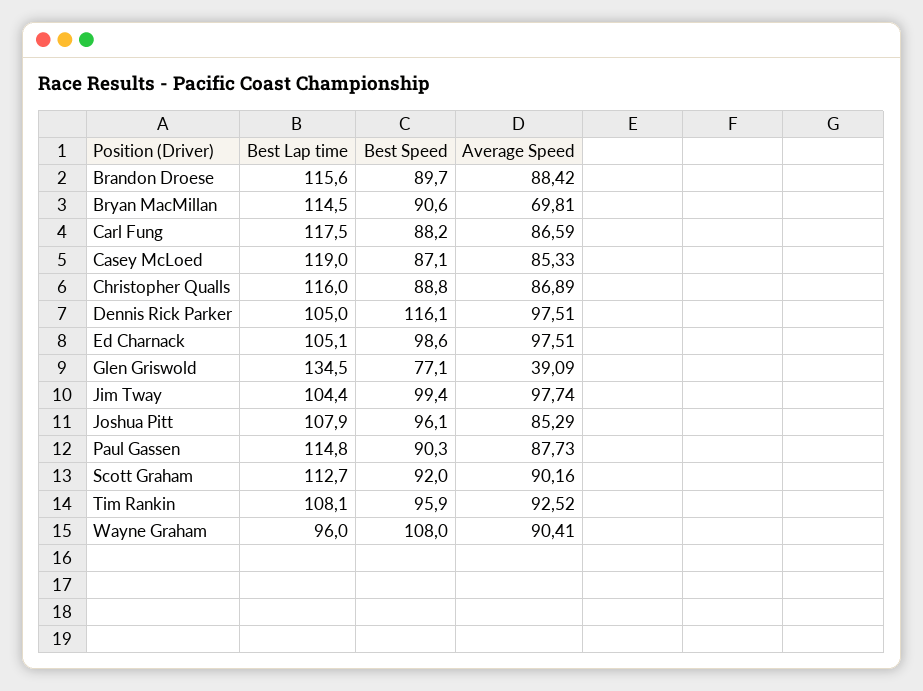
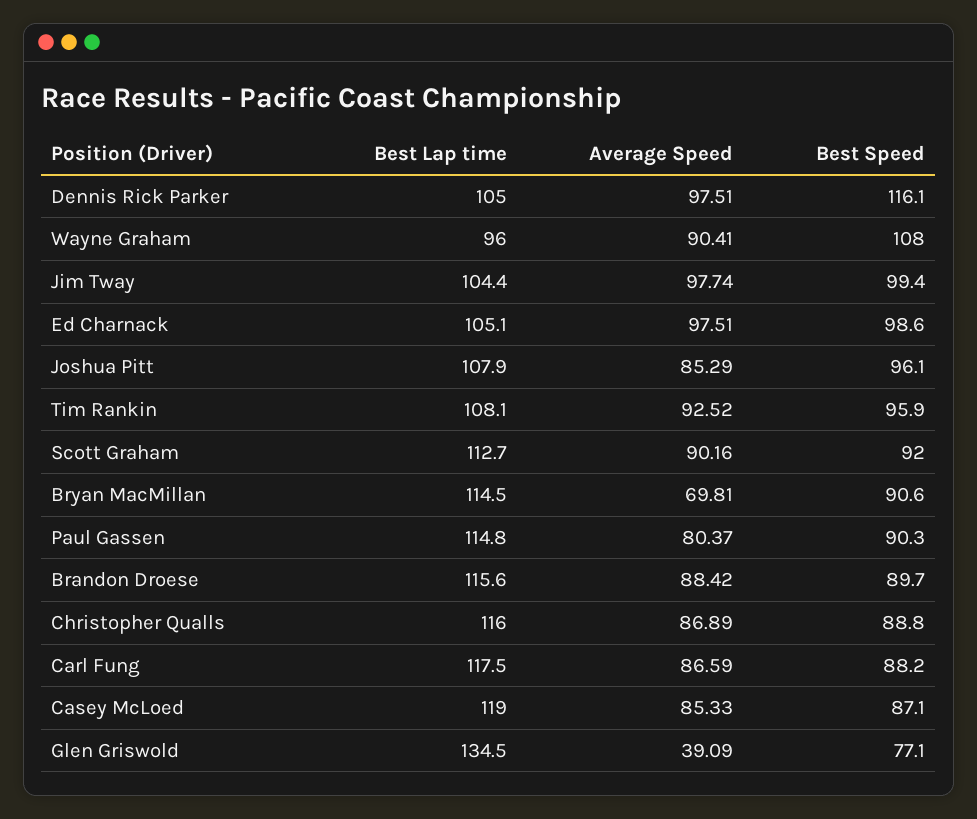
Average Speed, Paul Gassen: 87.73 -> 80.37

